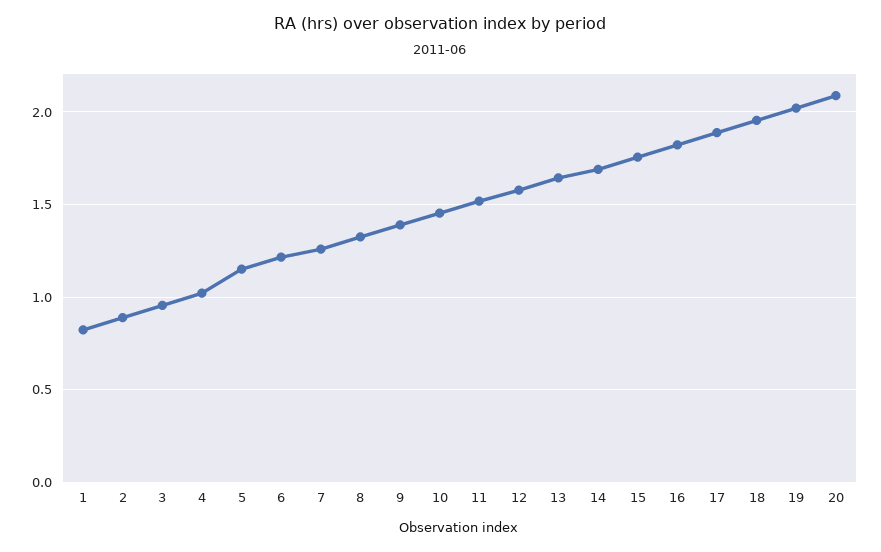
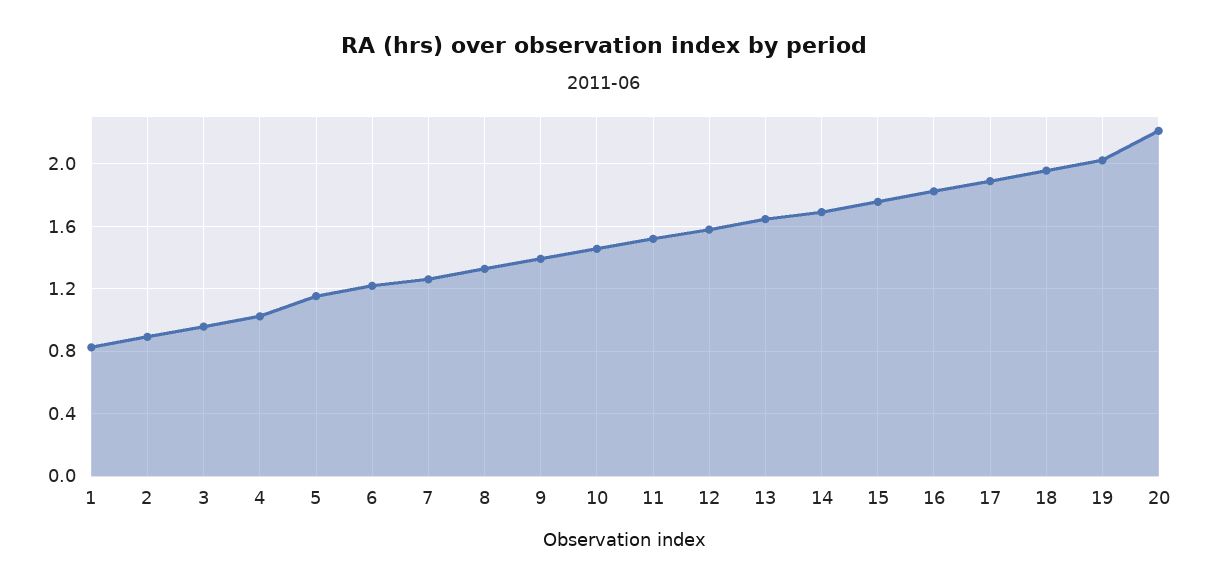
20: 2.1 -> 2.2

